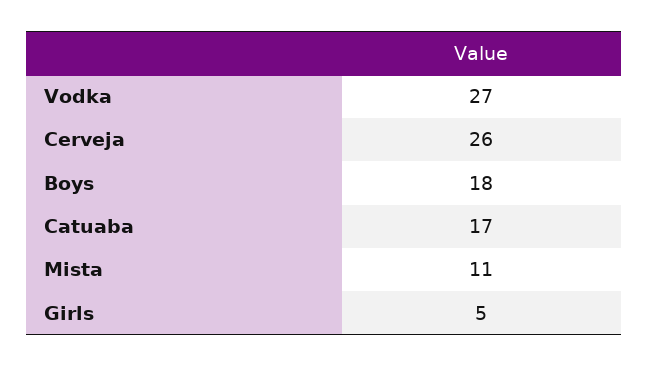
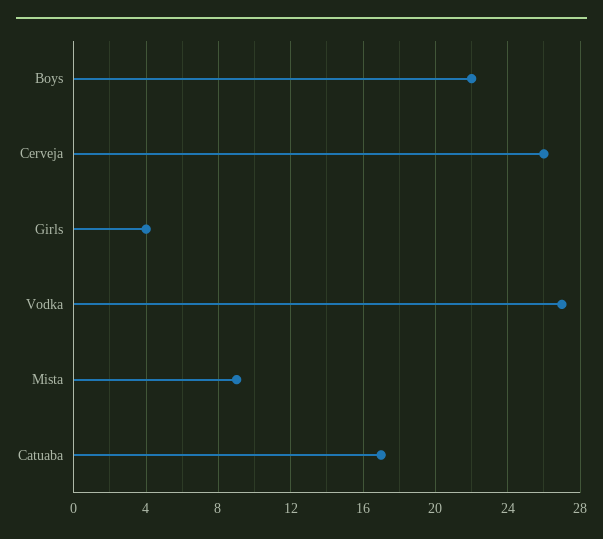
Boys: 18 -> 22
Mista: 11 -> 9
Girls: 5 -> 4

